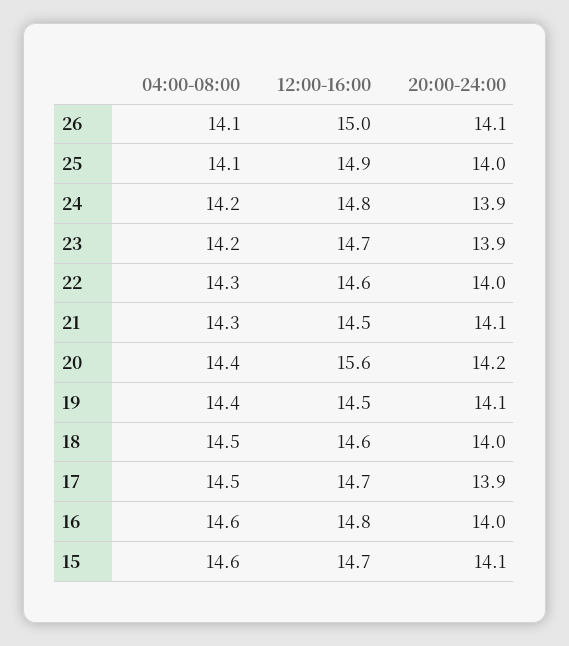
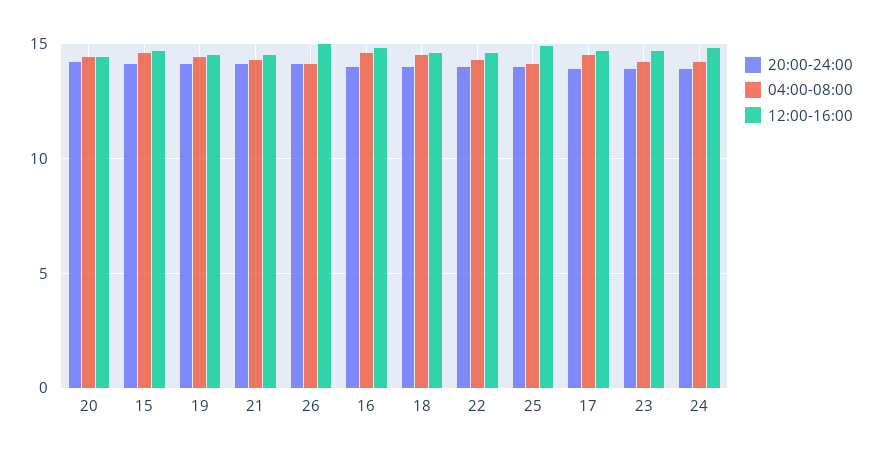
12:00-16:00, 20: 15.6 -> 14.5

